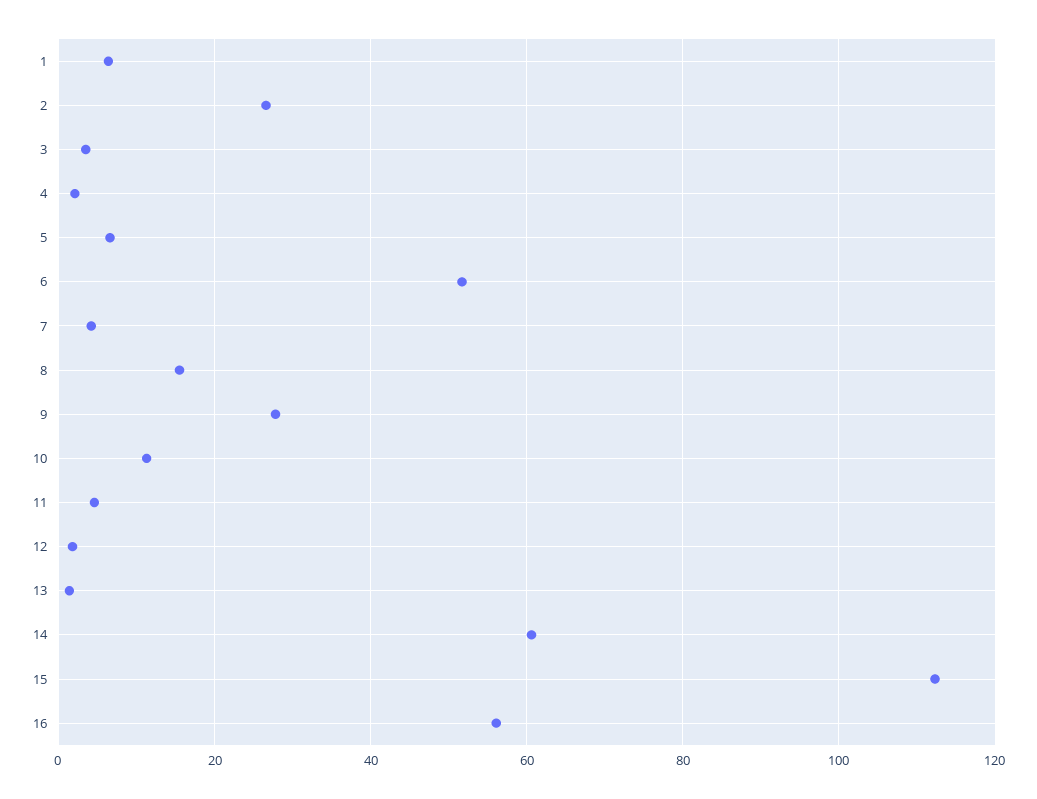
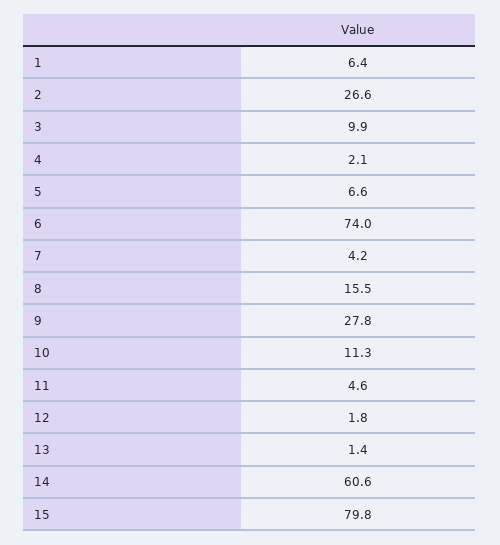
3: 4 -> 9.9
6: 52 -> 74
15: 112 -> 79.8
16: 56 -> none

